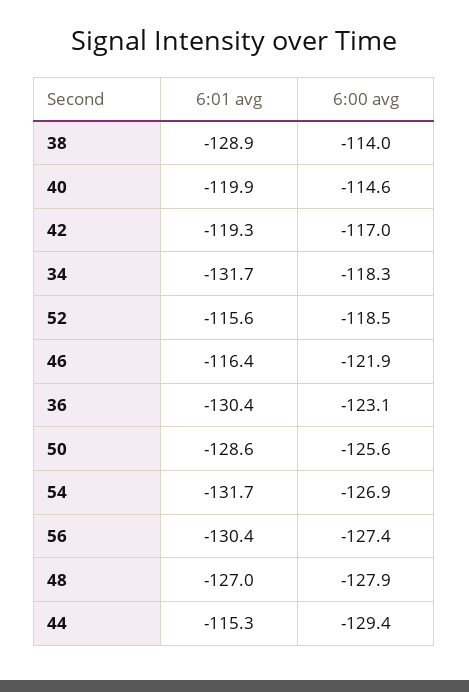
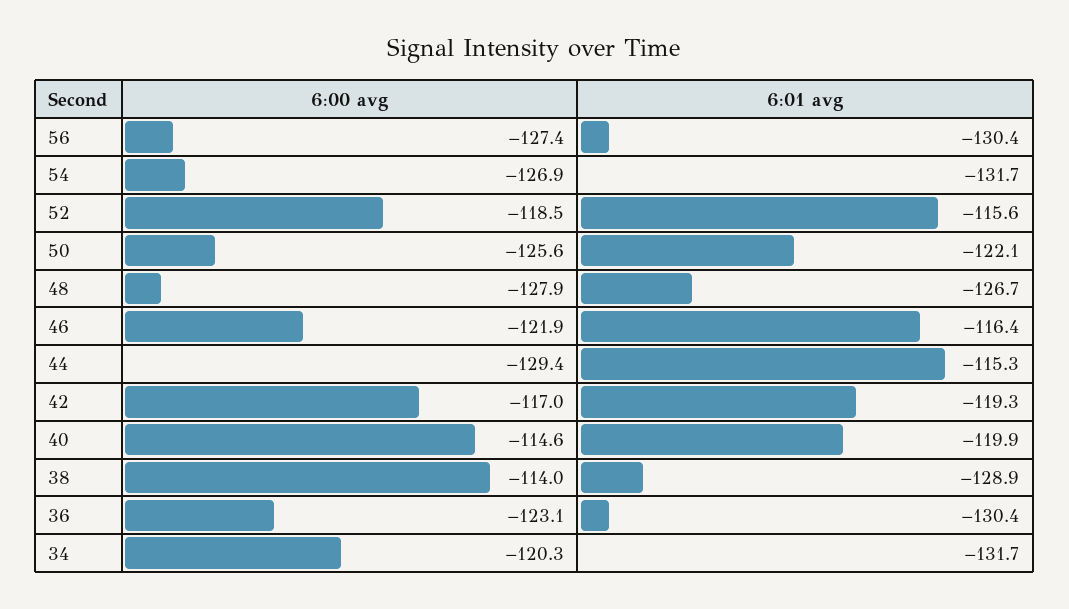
6:00 avg, 34: -118.3 -> -120.3
6:01 avg, 50: -128.6 -> -122.1
6:01 avg, 48: -127 -> -126.7

